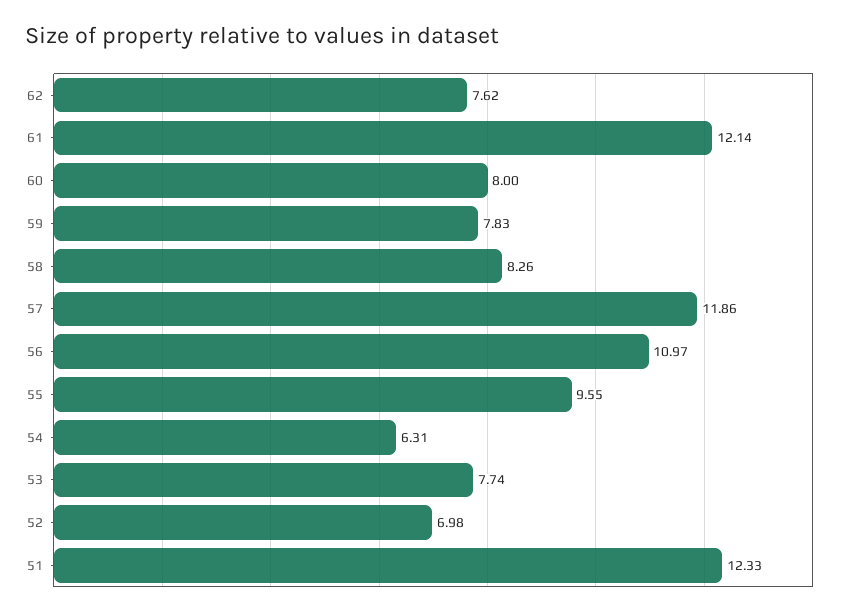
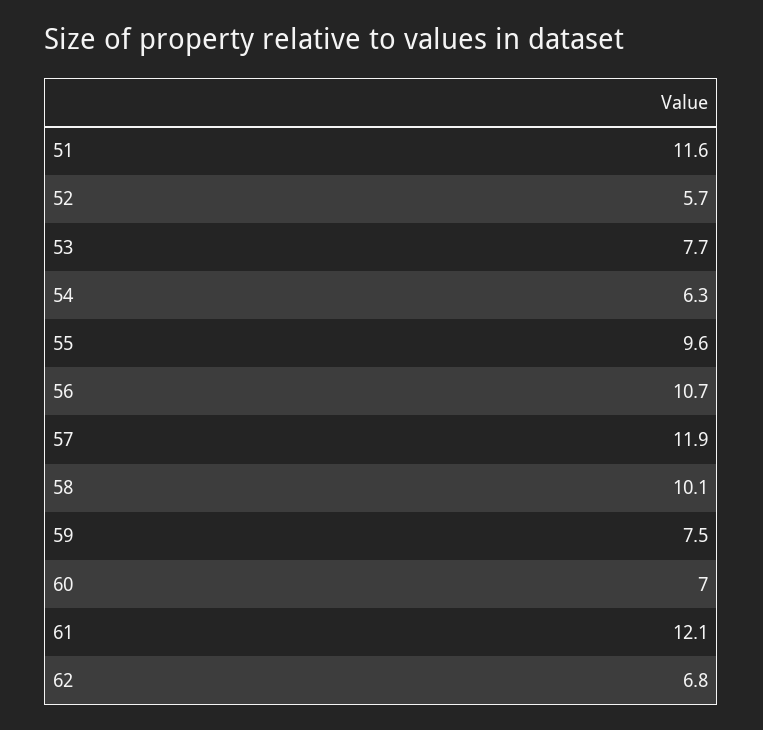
62: 7.62 -> 6.8
60: 8 -> 7
59: 7.83 -> 7.5
58: 8.26 -> 10.1
56: 10.97 -> 10.7
52: 6.98 -> 5.7
51: 12.33 -> 11.6

